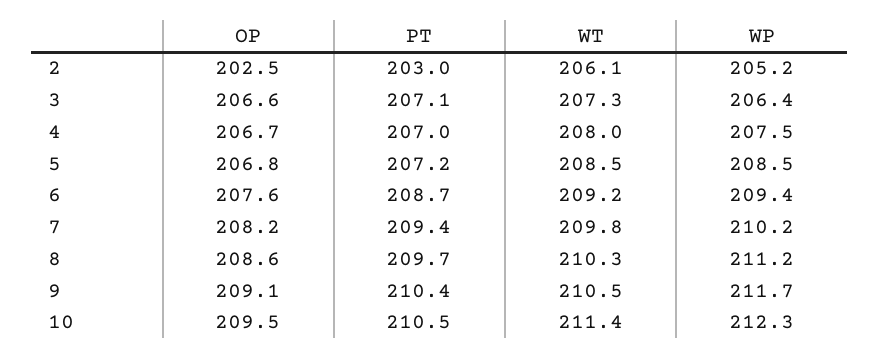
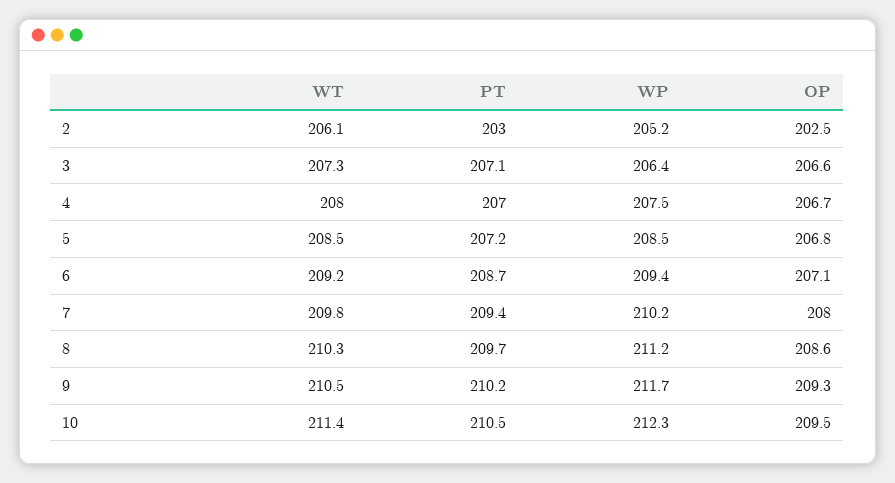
OP, 6: 207.6 -> 207.1
OP, 7: 208.2 -> 208
OP, 9: 209.1 -> 209.3
PT, 9: 210.4 -> 210.2

